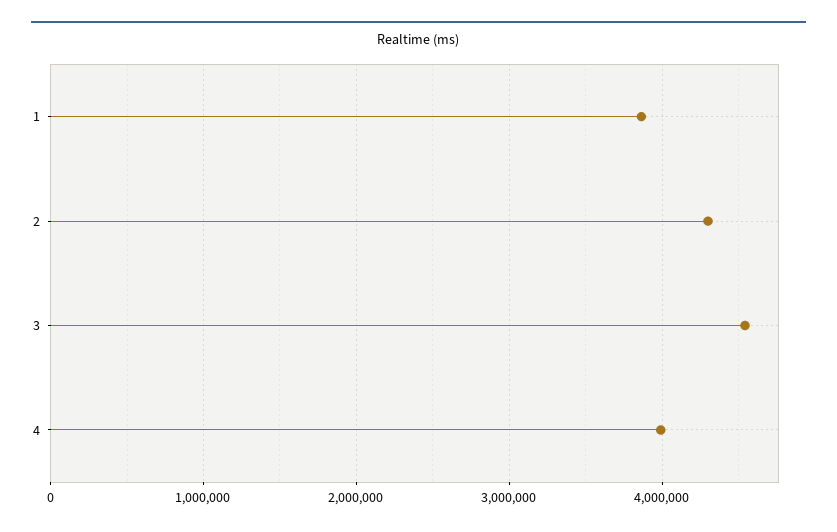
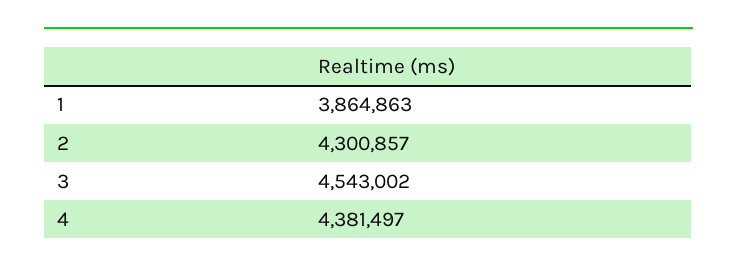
4: 4000000 -> 4381497

